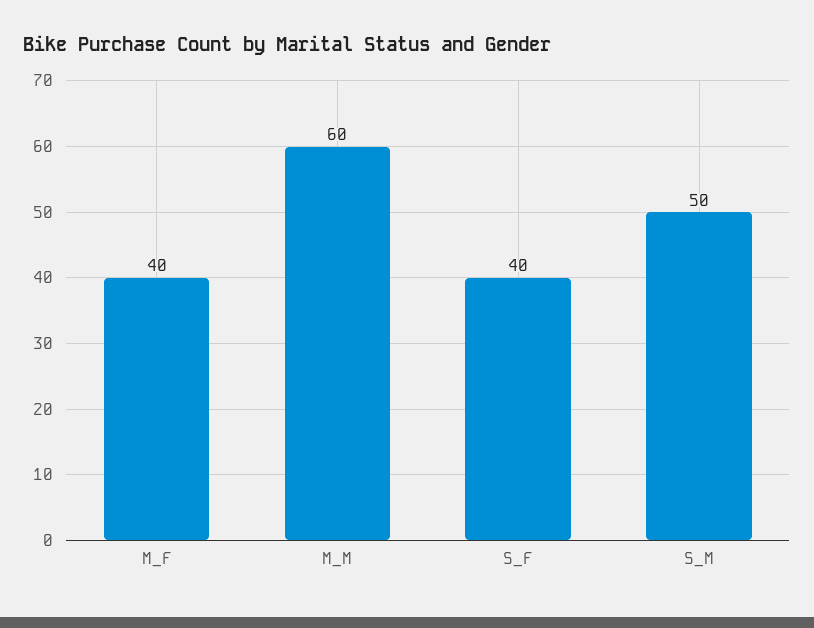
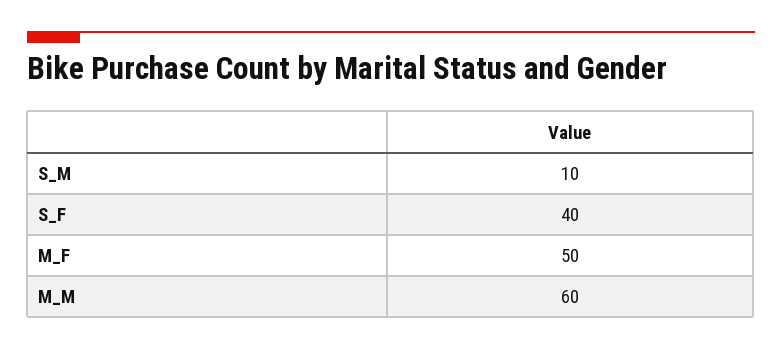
M_F: 40 -> 50
S_M: 50 -> 10

